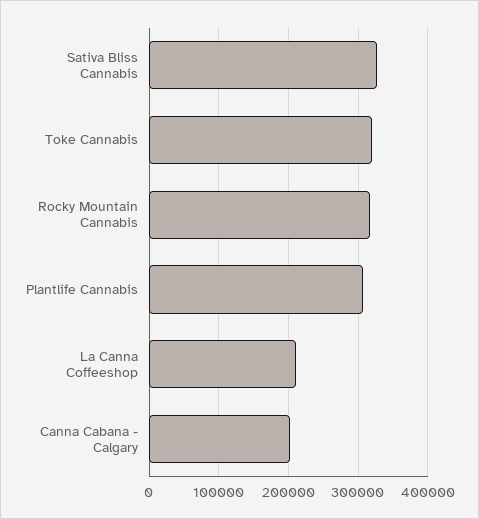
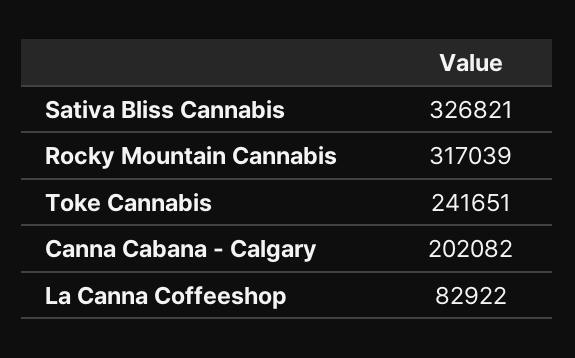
Toke Cannabis: 320000 -> 241651
Plantlife Cannabis: 310000 -> none
La Canna Coffeeshop: 210000 -> 82922

